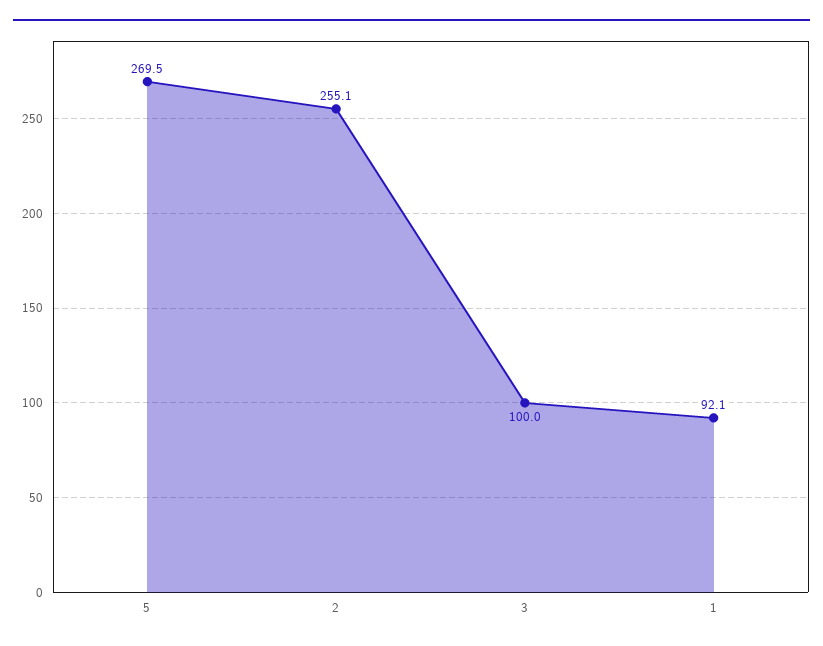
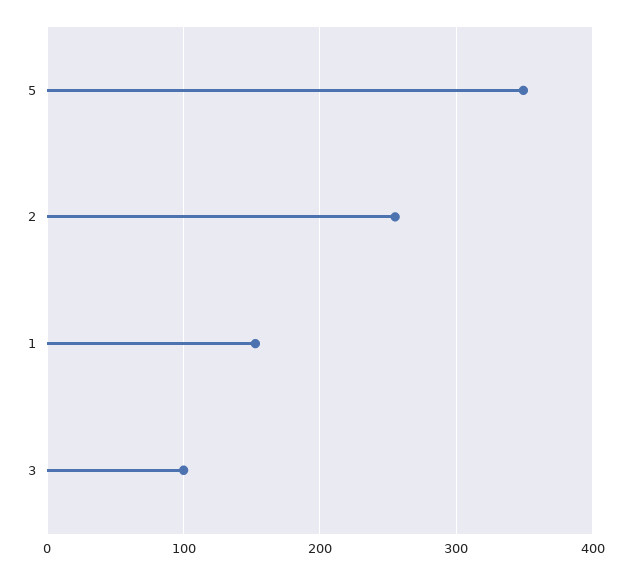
5: 269.5 -> 350
1: 92.1 -> 150

